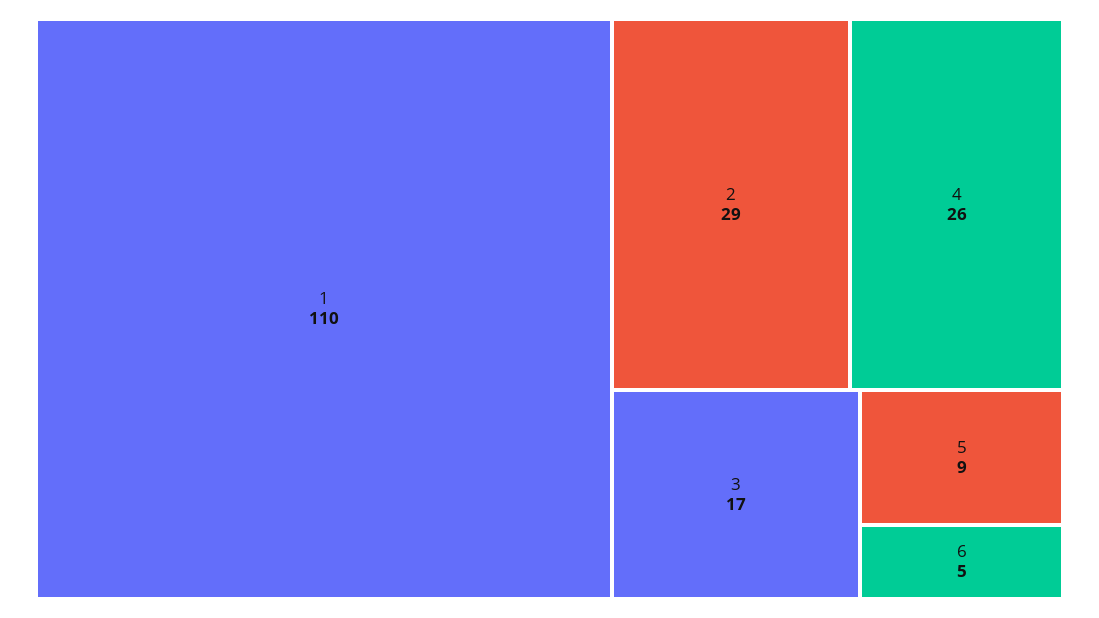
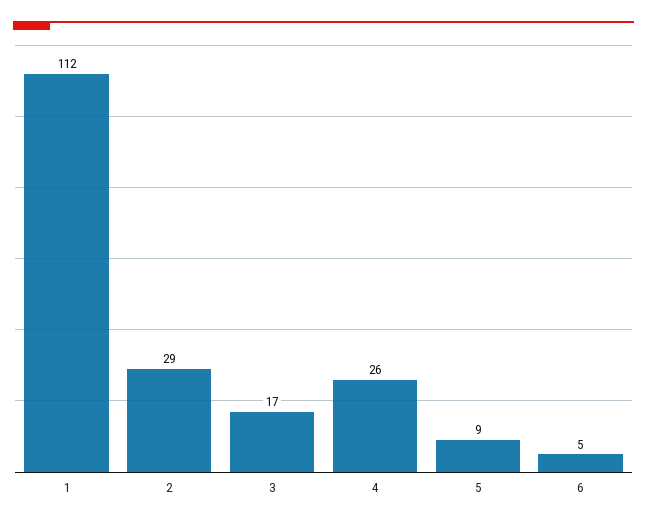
1: 110 -> 112

